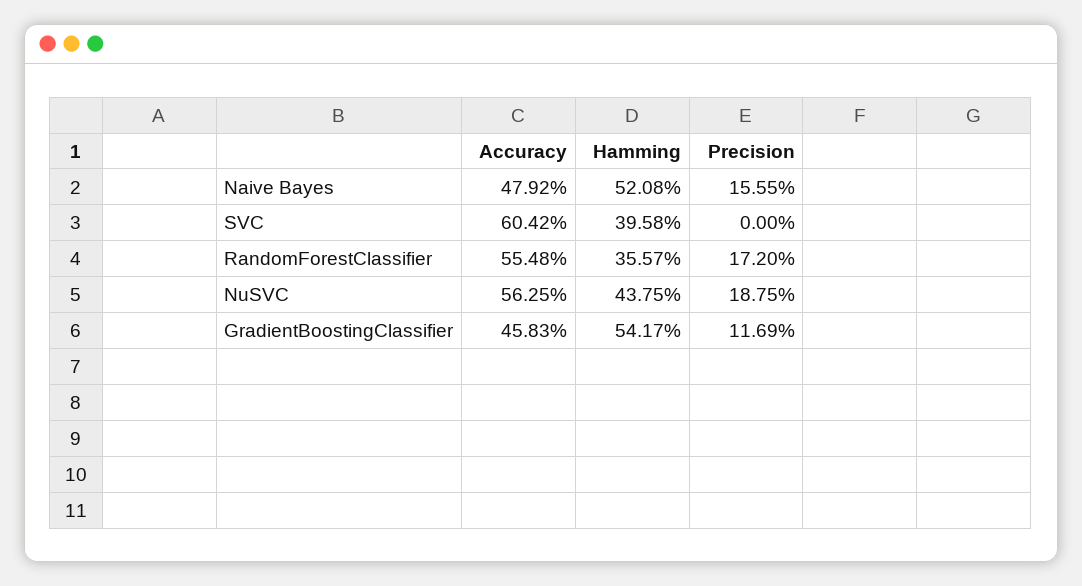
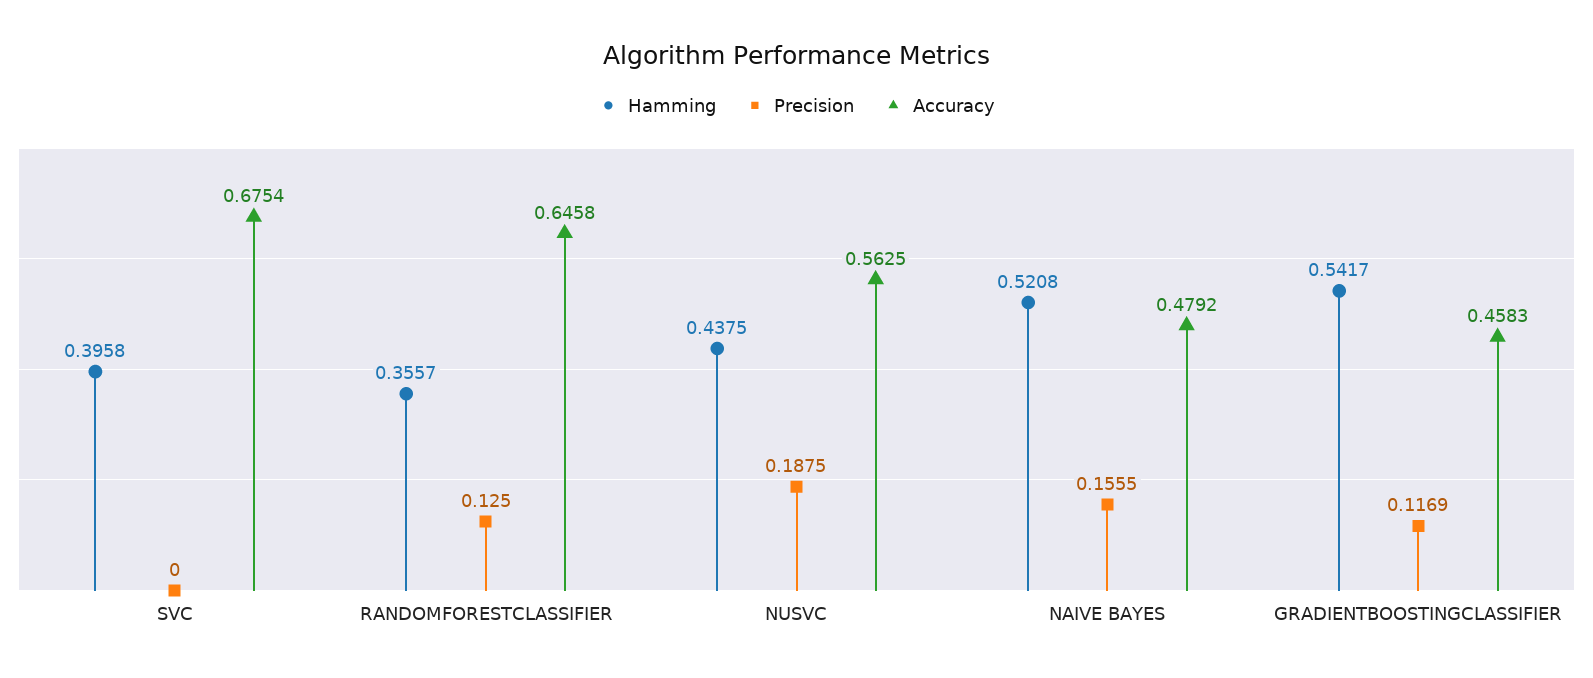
Accuracy, SVC: 0.6042 -> 0.6754
Accuracy, RandomForestClassifier: 0.5548 -> 0.6458
Precision, RandomForestClassifier: 0.172 -> 0.125

